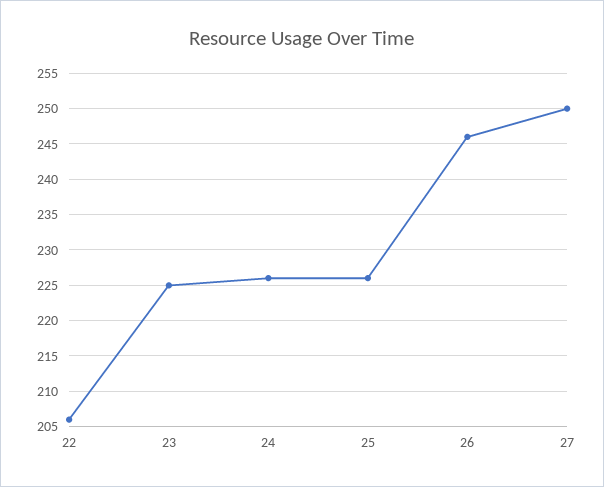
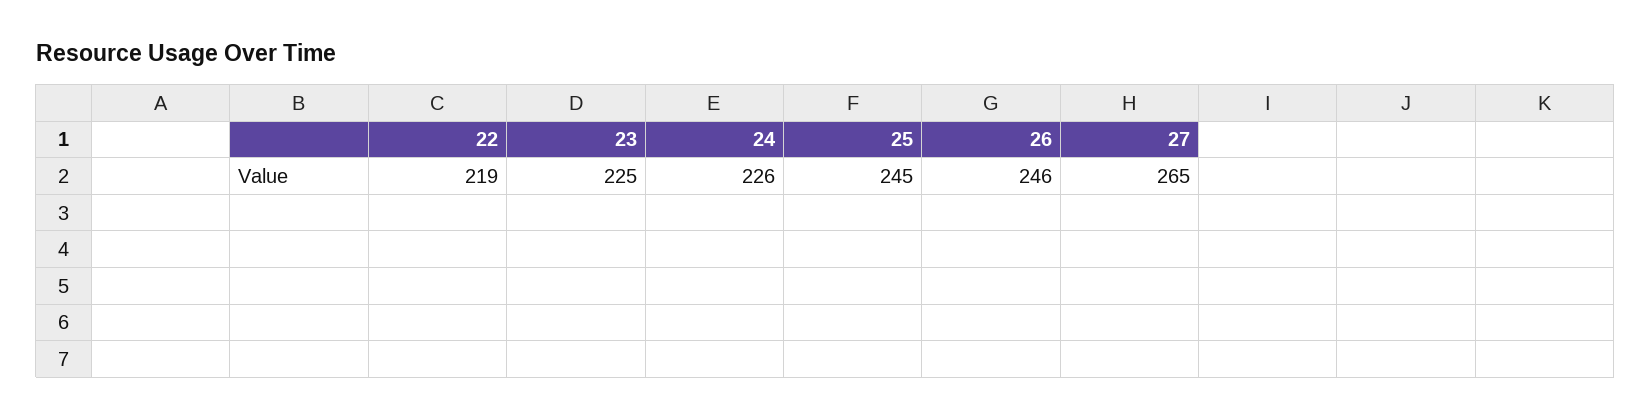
22: 206 -> 219
25: 226 -> 245
27: 250 -> 265

